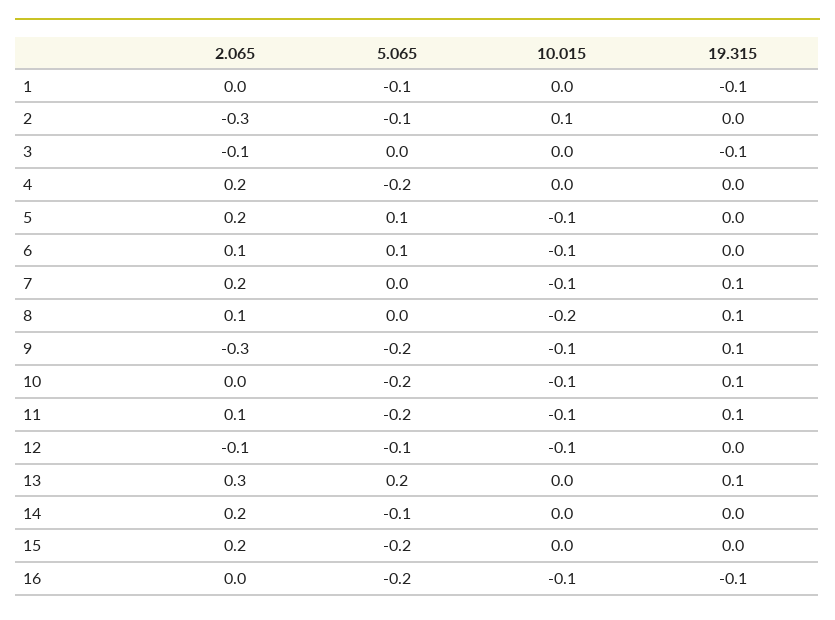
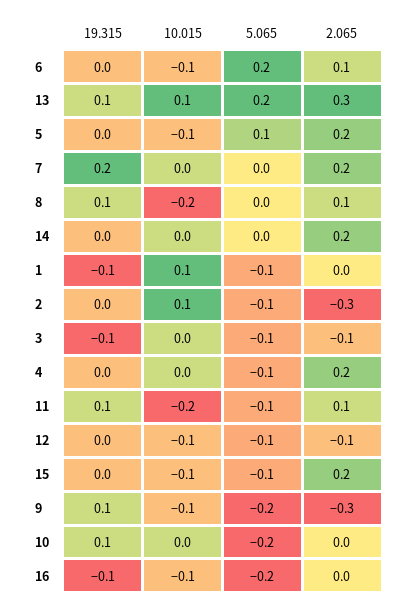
10.015, 1: 0 -> 0.1
5.065, 3: 0 -> -0.1
5.065, 4: -0.2 -> -0.1
5.065, 6: 0.1 -> 0.2
10.015, 7: -0.1 -> 0
19.315, 7: 0.1 -> 0.2
10.015, 10: -0.1 -> 0
5.065, 11: -0.2 -> -0.1
10.015, 11: -0.1 -> -0.2
10.015, 13: 0 -> 0.1
5.065, 14: -0.1 -> 0
5.065, 15: -0.2 -> -0.1
10.015, 15: 0 -> -0.1

